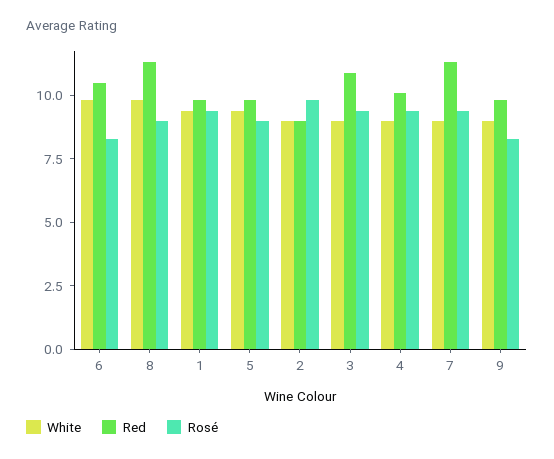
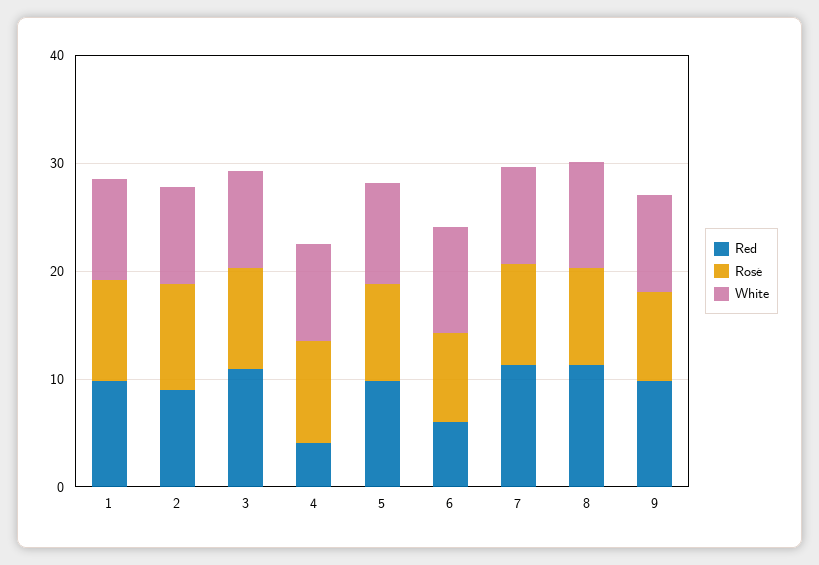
Red, 6: 10.5 -> 6
Red, 4: 10 -> 4

